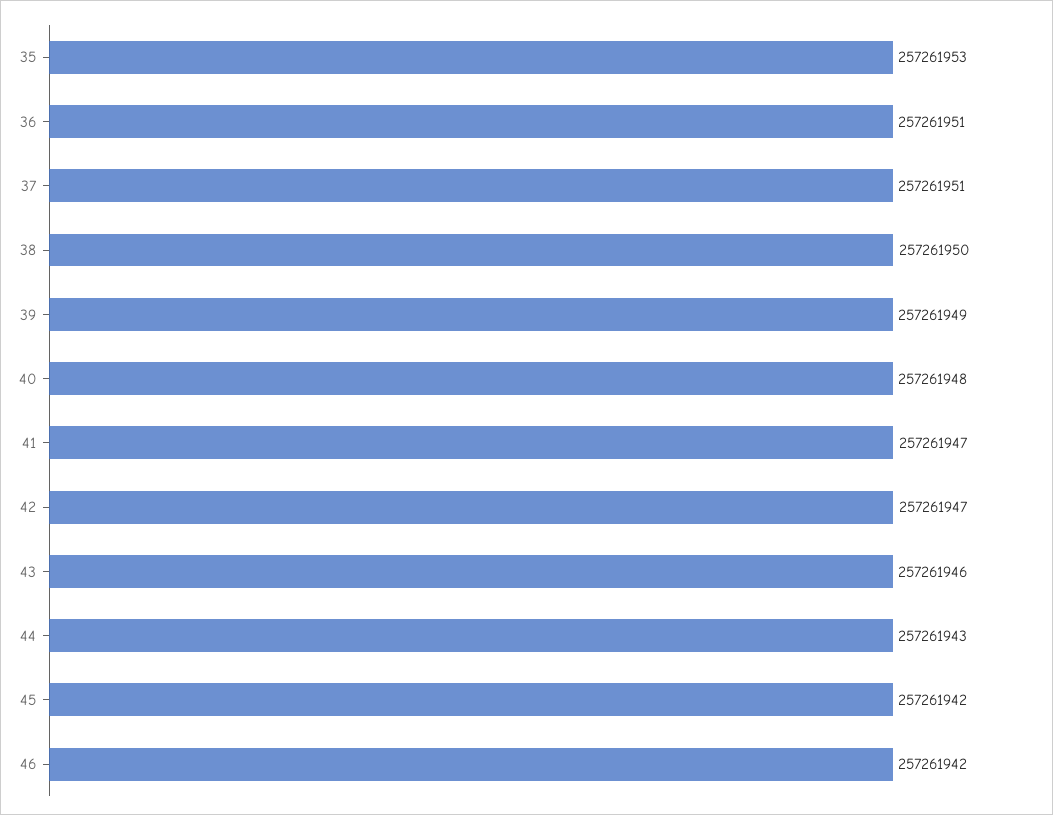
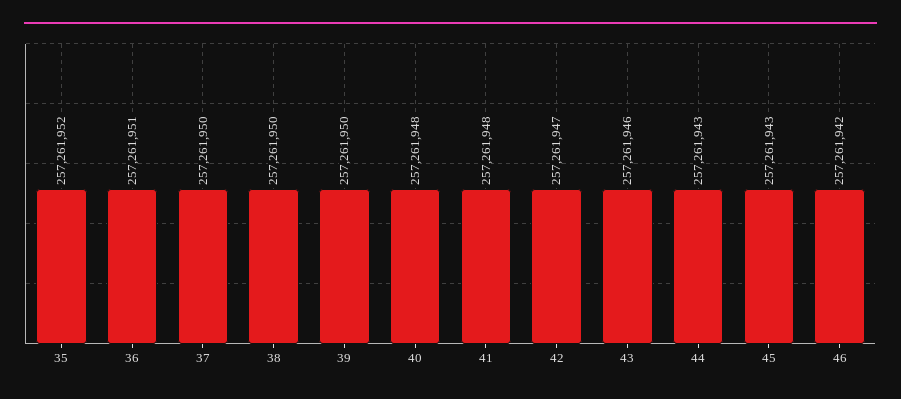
35: 257261953 -> 257261952
37: 257261951 -> 257261950
39: 257261949 -> 257261950
41: 257261947 -> 257261948
45: 257261942 -> 257261943

